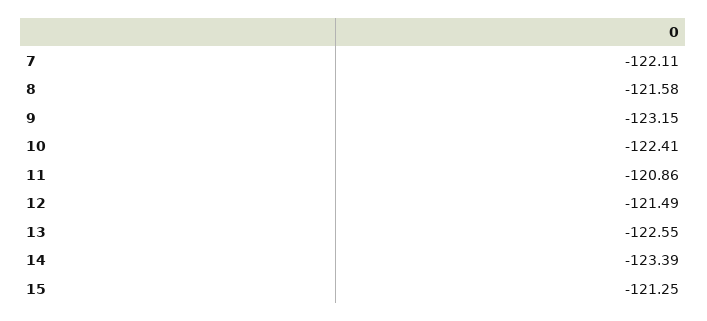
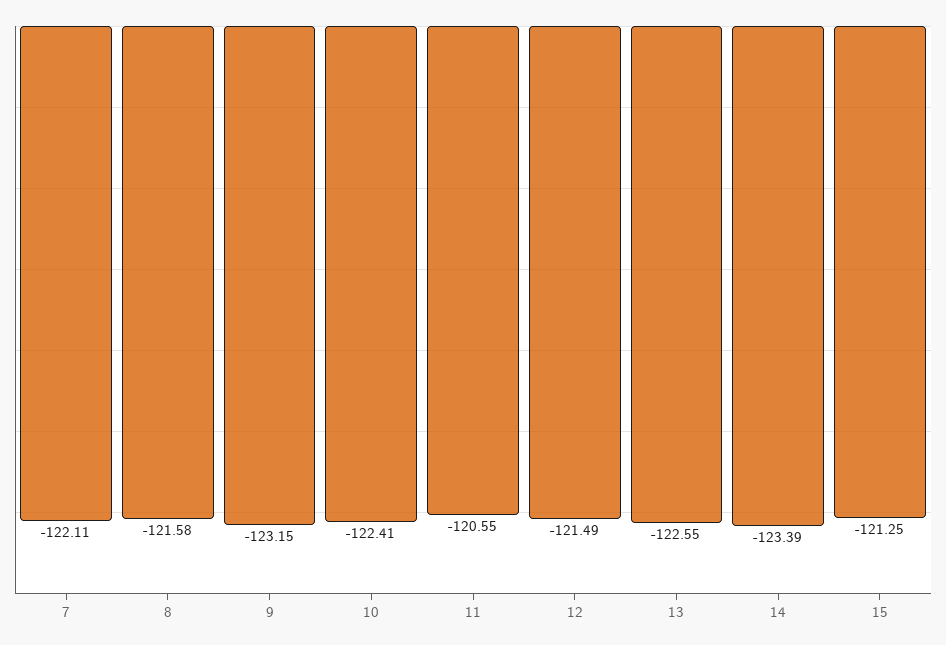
11: -120.86 -> -120.55

